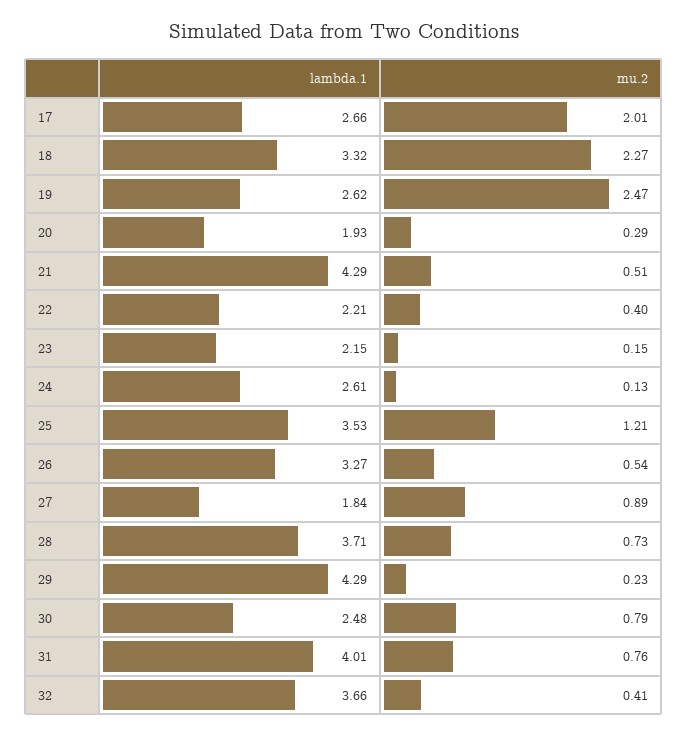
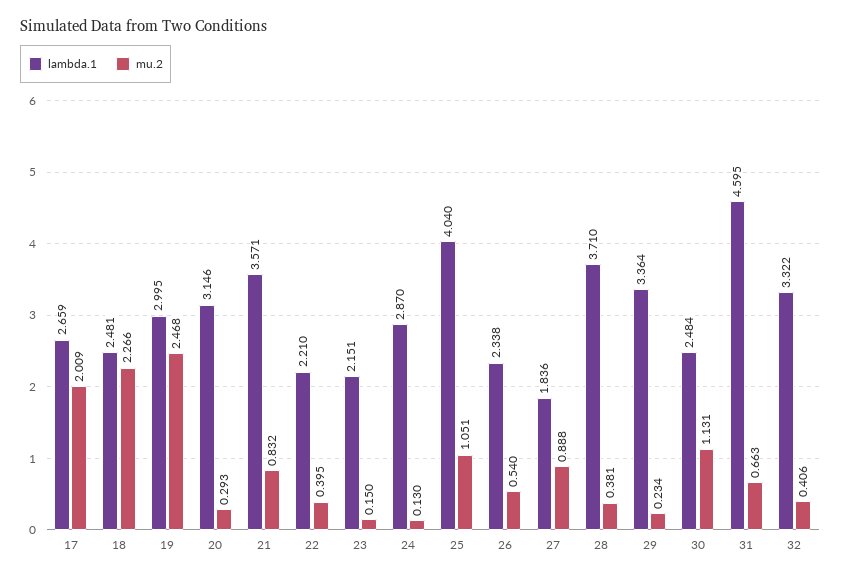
lambda.1, 18: 3.32 -> 2.481
lambda.1, 19: 2.62 -> 2.995
lambda.1, 20: 1.93 -> 3.146
lambda.1, 21: 4.29 -> 3.571
mu.2, 21: 0.51 -> 0.832
lambda.1, 24: 2.61 -> 2.87
lambda.1, 25: 3.53 -> 4.04
mu.2, 25: 1.21 -> 1.051
lambda.1, 26: 3.27 -> 2.338
mu.2, 28: 0.73 -> 0.381
lambda.1, 29: 4.29 -> 3.364
mu.2, 30: 0.79 -> 1.131
lambda.1, 31: 4.01 -> 4.595
mu.2, 31: 0.76 -> 0.663
lambda.1, 32: 3.66 -> 3.322

